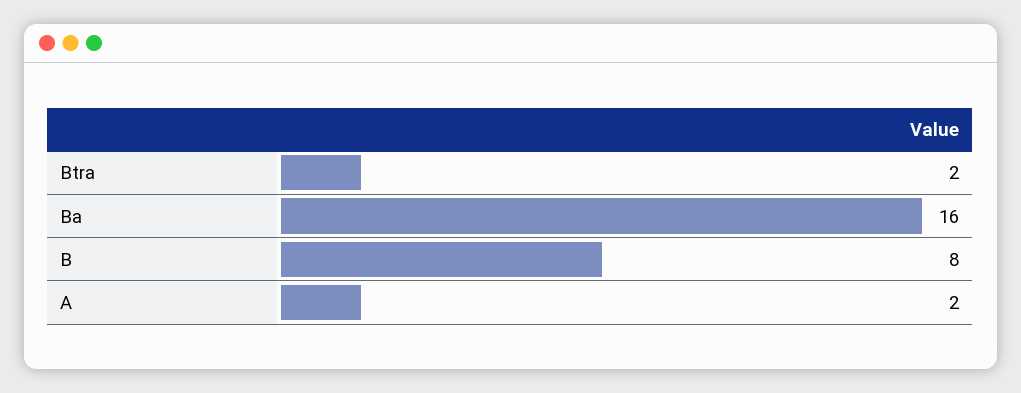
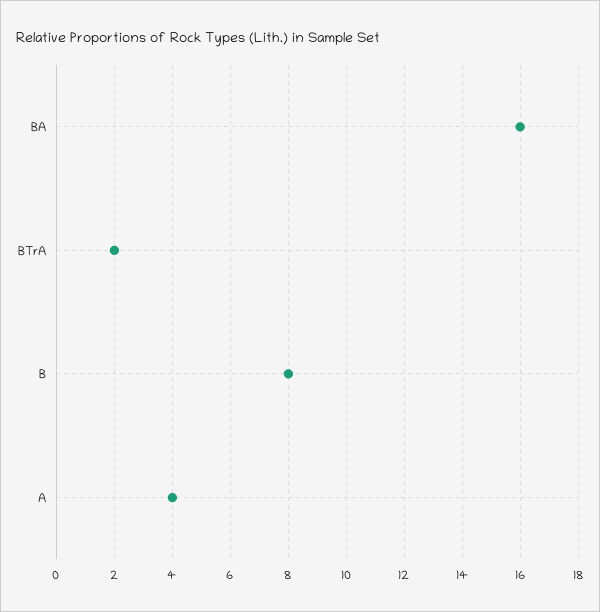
A: 2 -> 4

